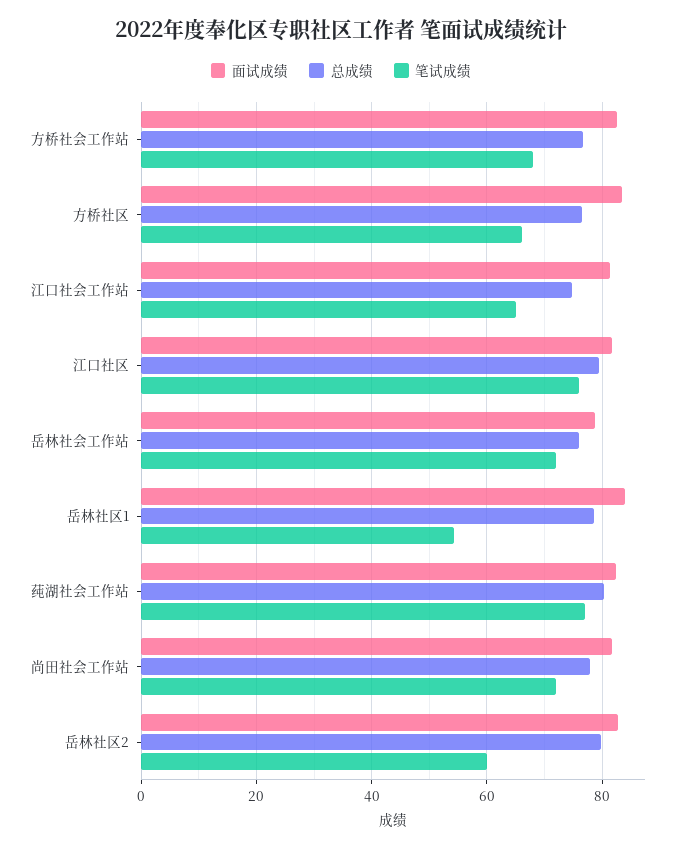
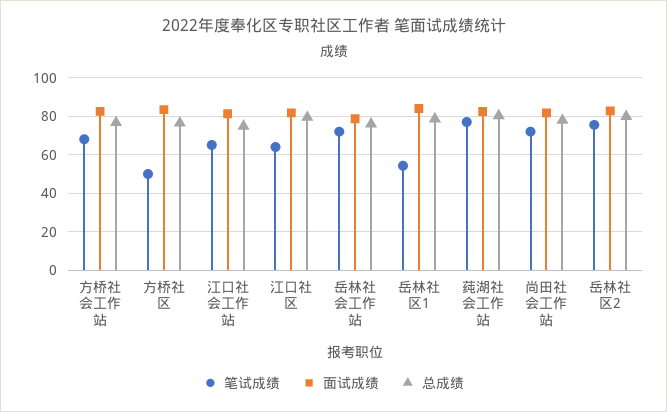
笔试成绩, 方桥社区: 66 -> 50
笔试成绩, 江口社区: 76 -> 65
笔试成绩, 岳林社区2: 60 -> 75

